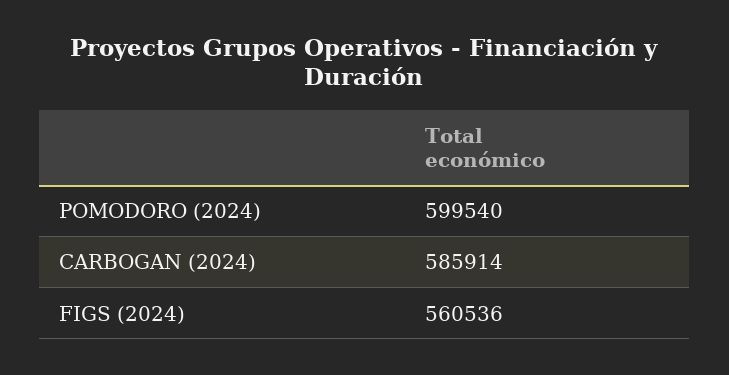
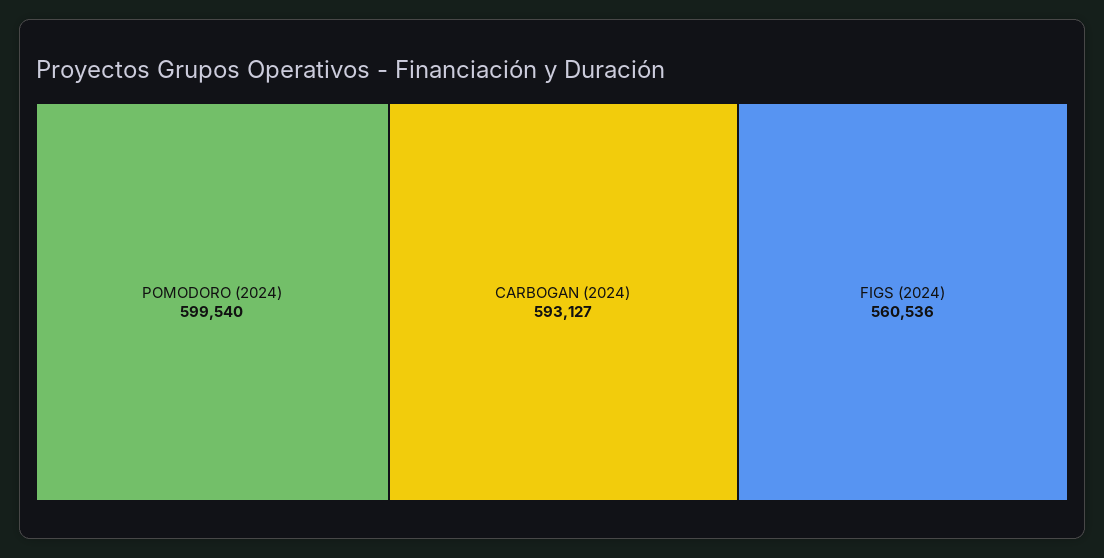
CARBOGAN (2024): 585914 -> 593127

